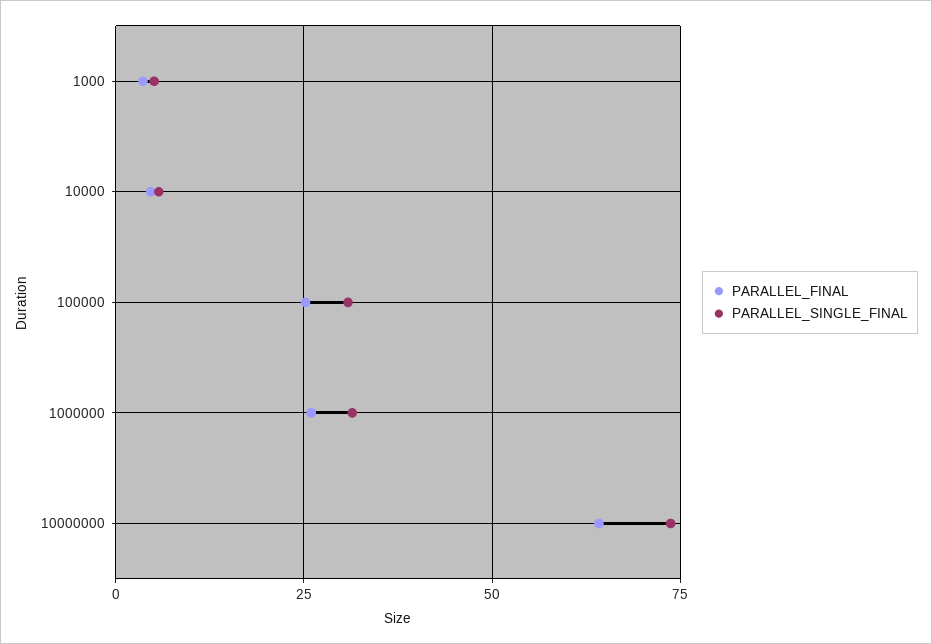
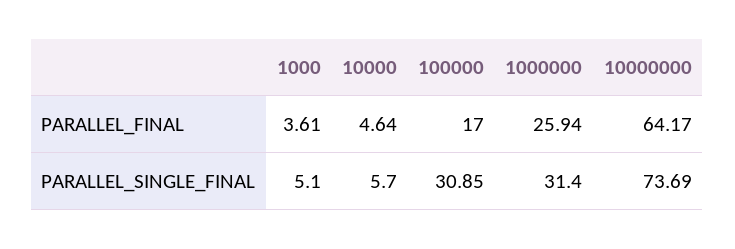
PARALLEL_FINAL, 100000: 25 -> 17

